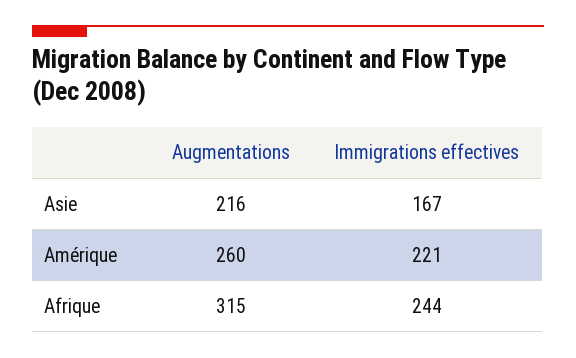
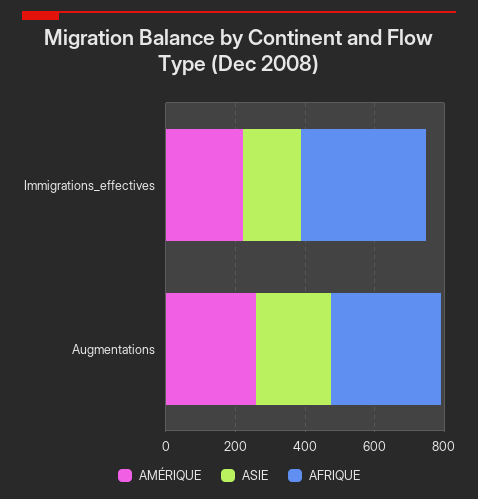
Afrique, Immigrations effectives: 244 -> 350

